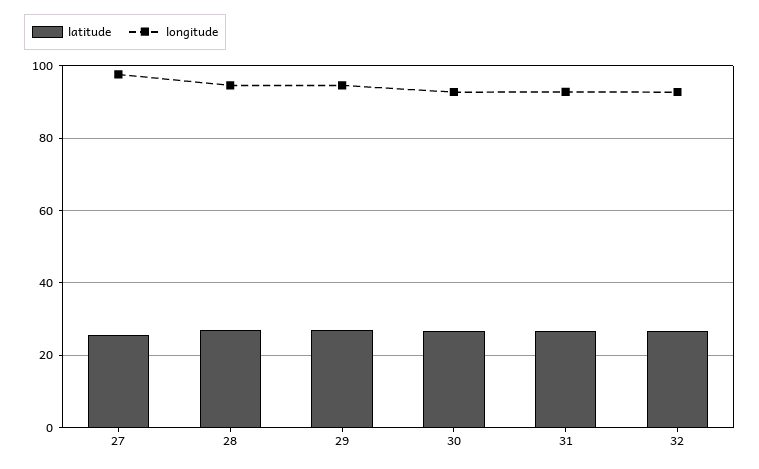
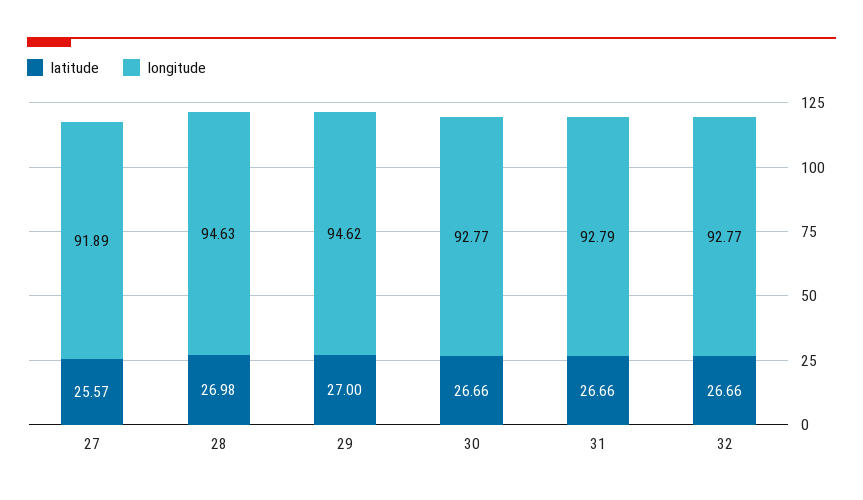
longitude, 27: 98 -> 91.89

